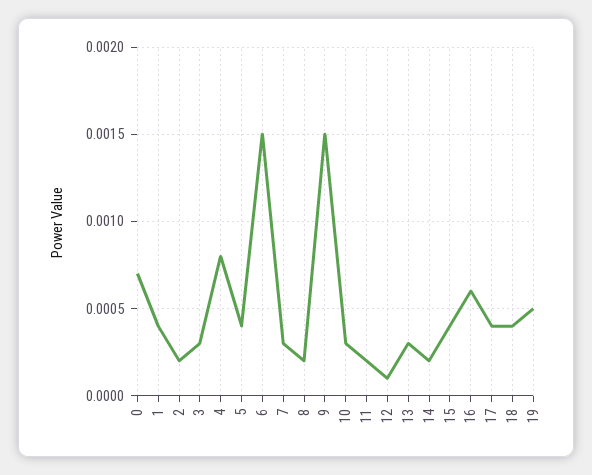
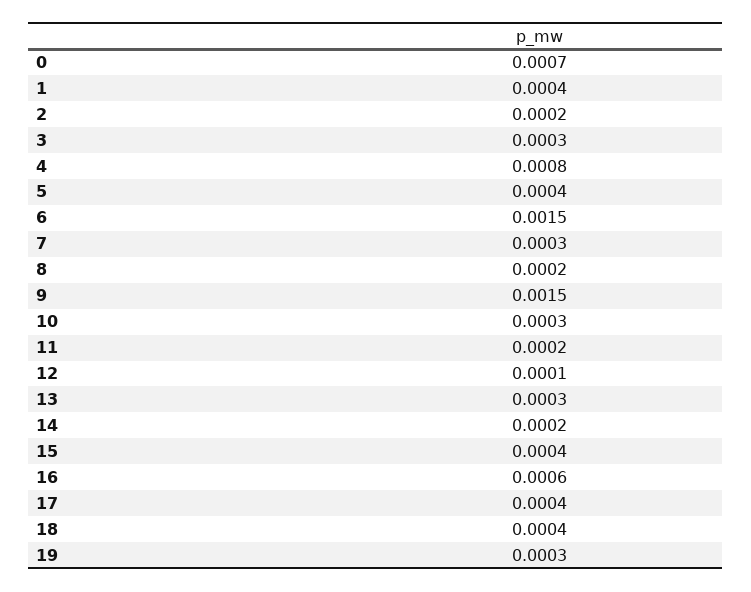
19: 0.0005 -> 0.0003

